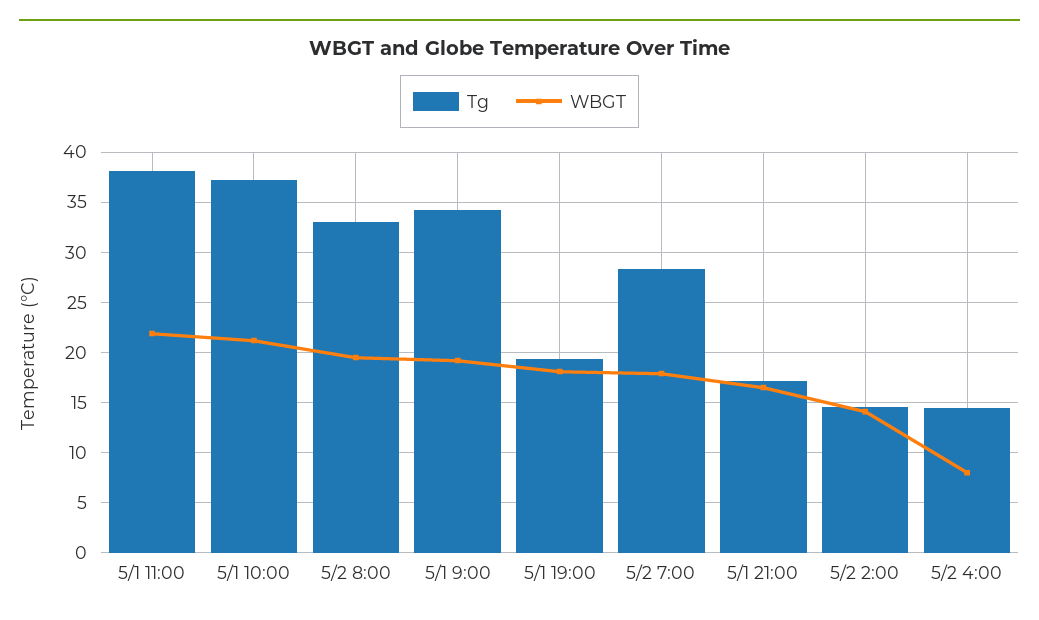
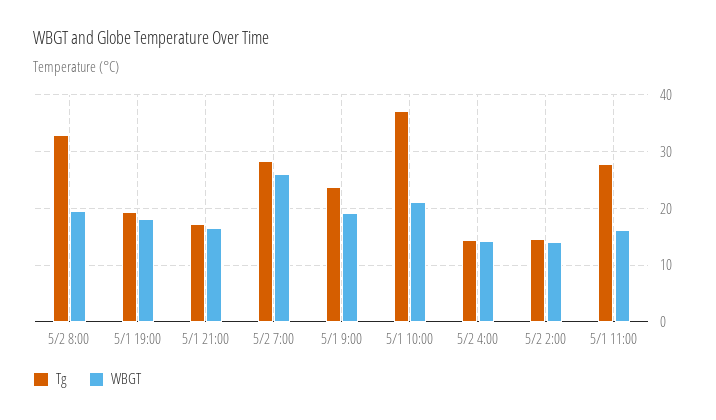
Tg, 5/1 11:00: 38 -> 28
WBGT, 5/1 11:00: 22 -> 16
Tg, 5/1 9:00: 34 -> 24
WBGT, 5/2 7:00: 18 -> 26
WBGT, 5/2 4:00: 8 -> 14

